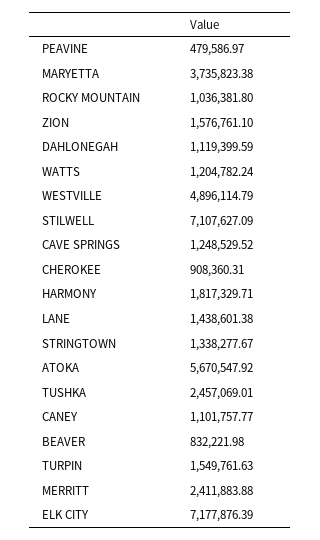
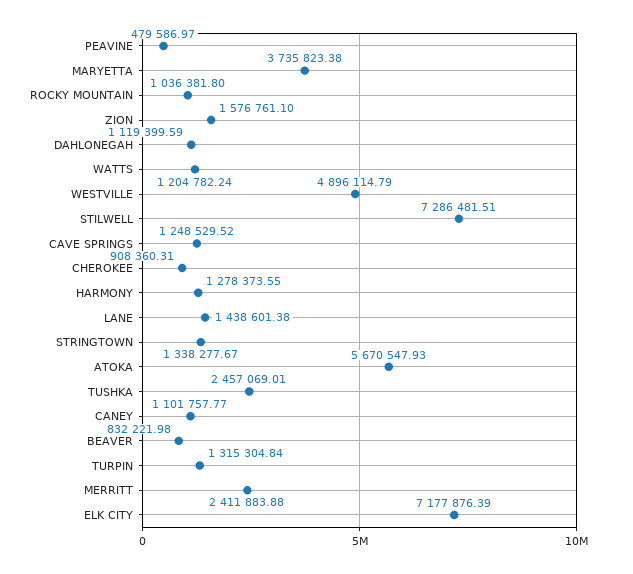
STILWELL: 7107627.09 -> 7286481.51
HARMONY: 1817329.71 -> 1278373.55
ATOKA: 5670547.92 -> 5670547.93
TURPIN: 1549761.63 -> 1315304.84

